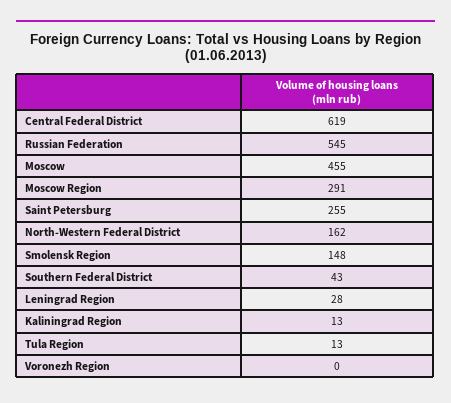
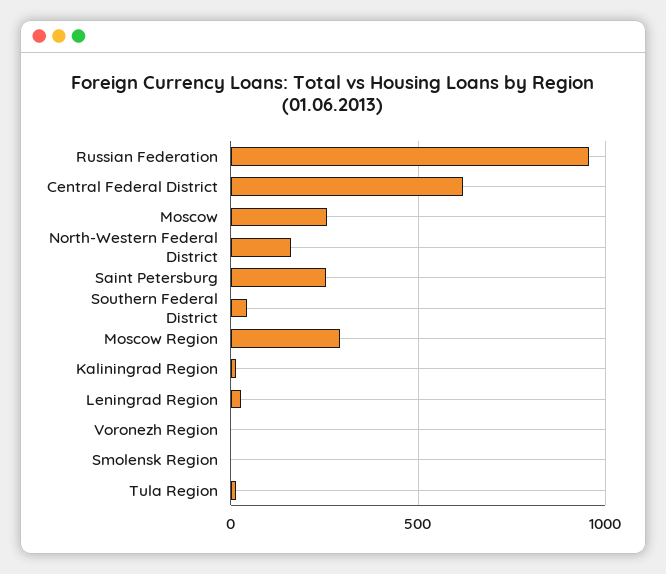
Russian Federation: 545 -> 950
Moscow: 455 -> 250
Smolensk Region: 148 -> 0

